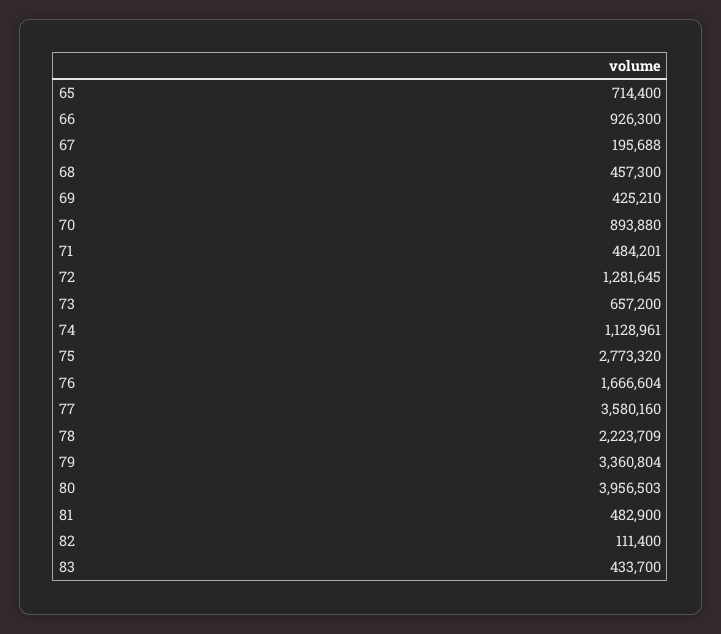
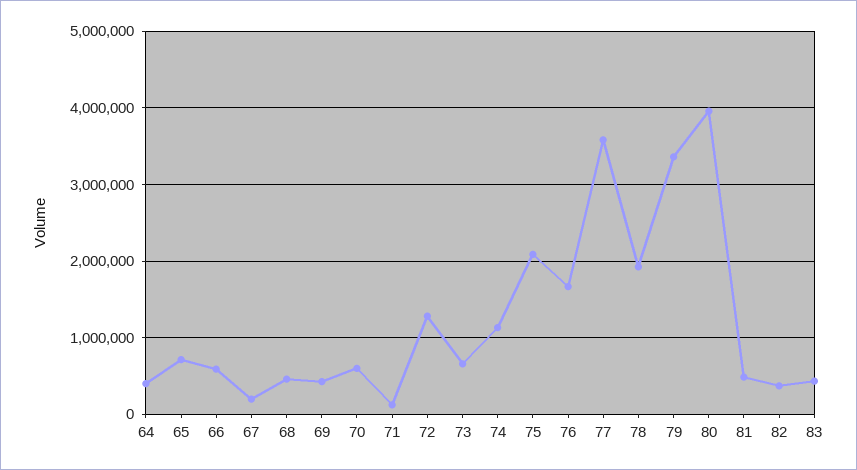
66: 926300 -> 600000
70: 893880 -> 600000
71: 484201 -> 100000
75: 2773320 -> 2100000
78: 2223709 -> 1900000
82: 111400 -> 400000
64: none -> 400000

